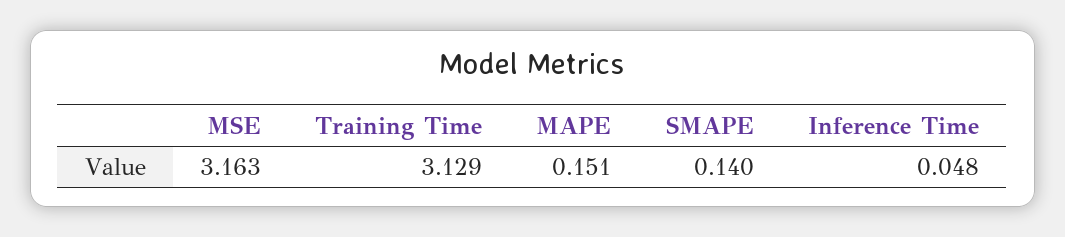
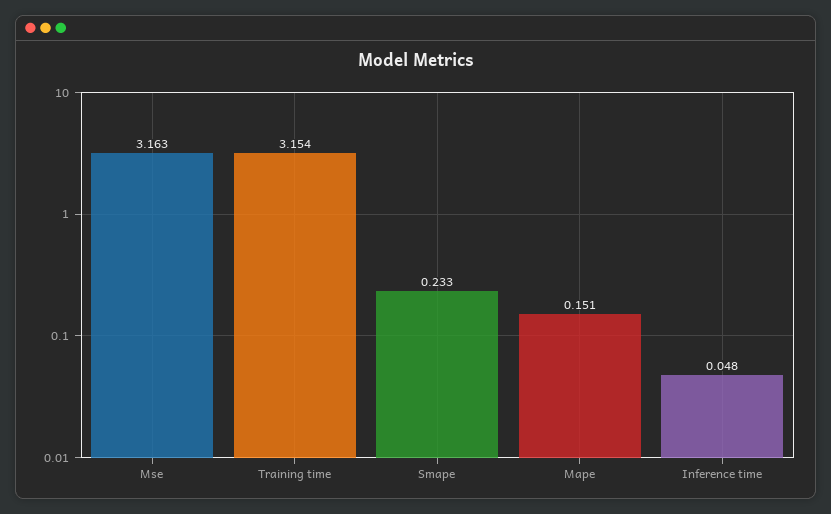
Training Time: 3.129 -> 3.154
SMAPE: 0.14 -> 0.233

